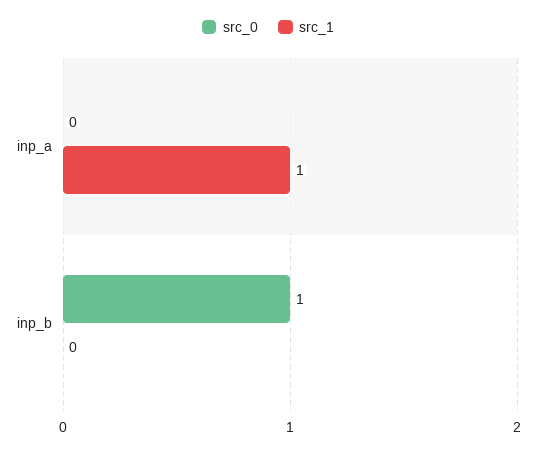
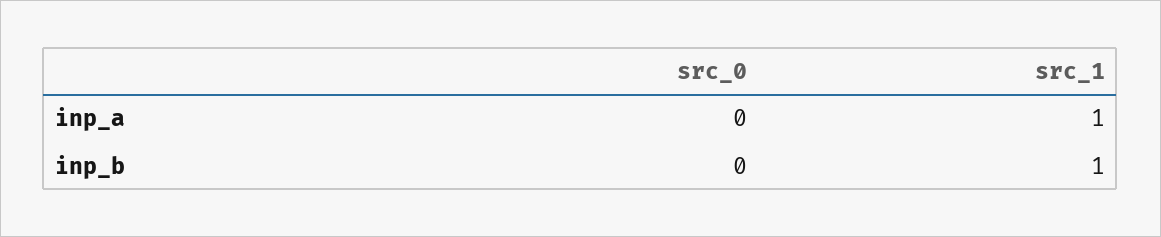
src_0, inp_b: 1 -> 0
src_1, inp_b: 0 -> 1

